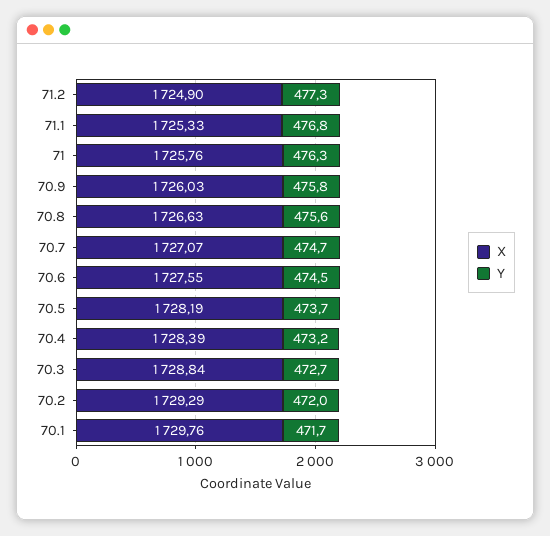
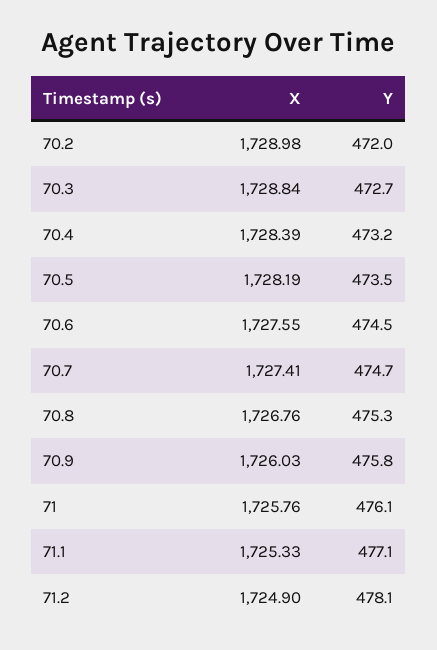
Y, 71.2: 477.3 -> 478.1
Y, 71.1: 476.8 -> 477.1
Y, 71: 476.3 -> 476.1
X, 70.8: 1726.63 -> 1726.76
Y, 70.8: 475.6 -> 475.3
X, 70.7: 1727.07 -> 1727.41
Y, 70.5: 473.7 -> 473.5
X, 70.2: 1729.29 -> 1728.98
X, 70.1: 1729.76 -> none
Y, 70.1: 471.7 -> none

